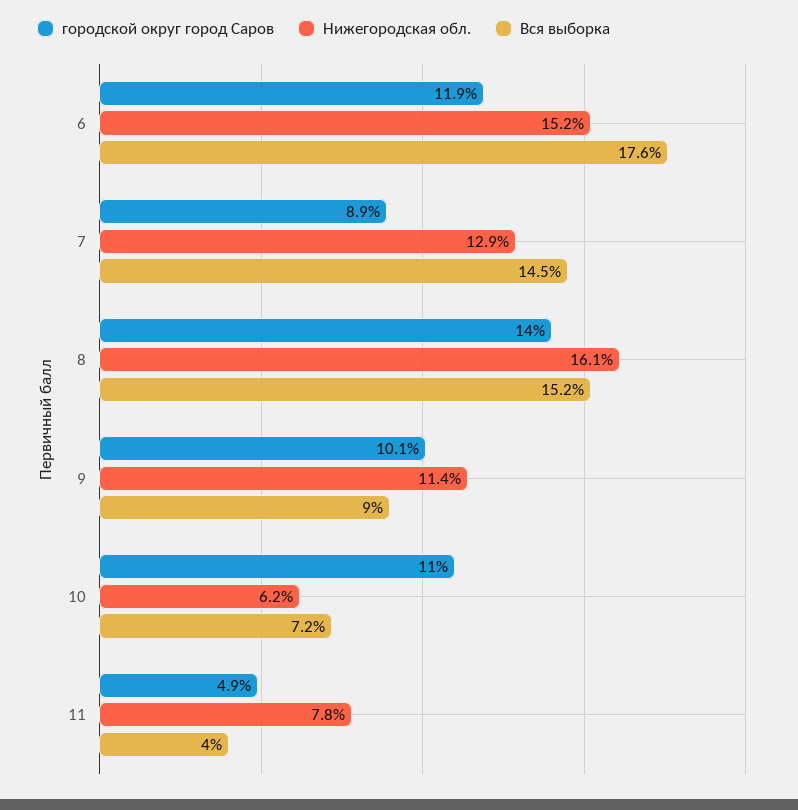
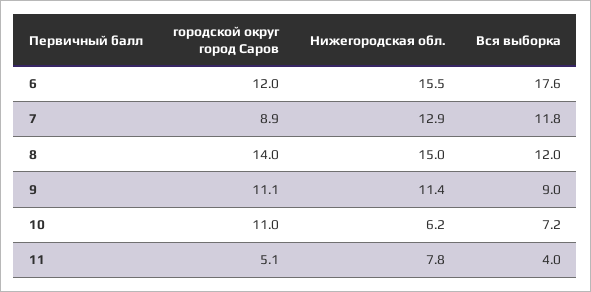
городской округ город Саров, 6: 11.9 -> 12
Нижегородская обл., 6: 15.2 -> 15.5
Вся выборка, 7: 14.5 -> 11.8
Нижегородская обл., 8: 16.1 -> 15
Вся выборка, 8: 15.2 -> 12
городской округ город Саров, 9: 10.1 -> 11.1
городской округ город Саров, 11: 4.9 -> 5.1

